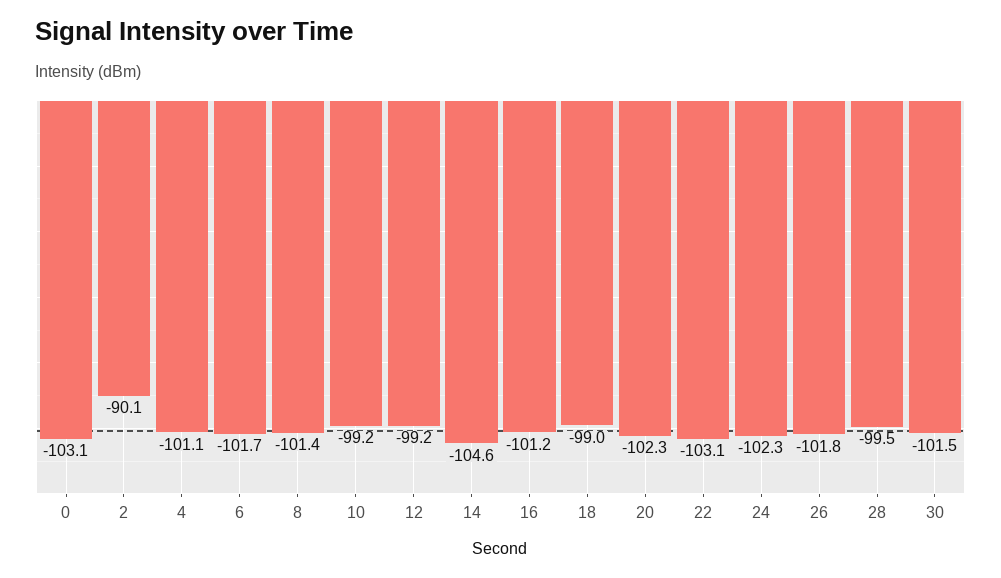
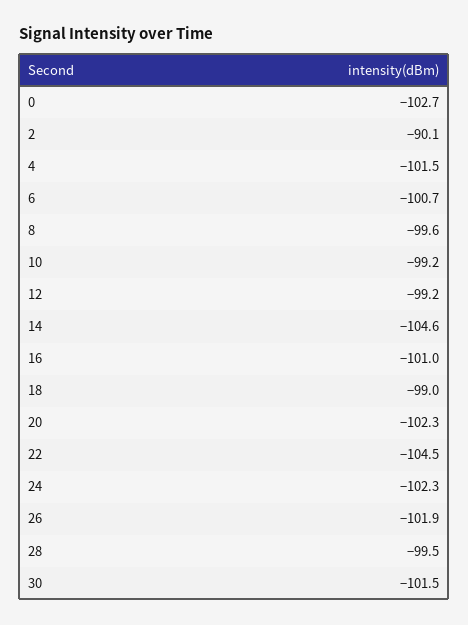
0: -103.1 -> -102.7
4: -101.1 -> -101.5
6: -101.7 -> -100.7
8: -101.4 -> -99.6
16: -101.2 -> -101
22: -103.1 -> -104.5
26: -101.8 -> -101.9

